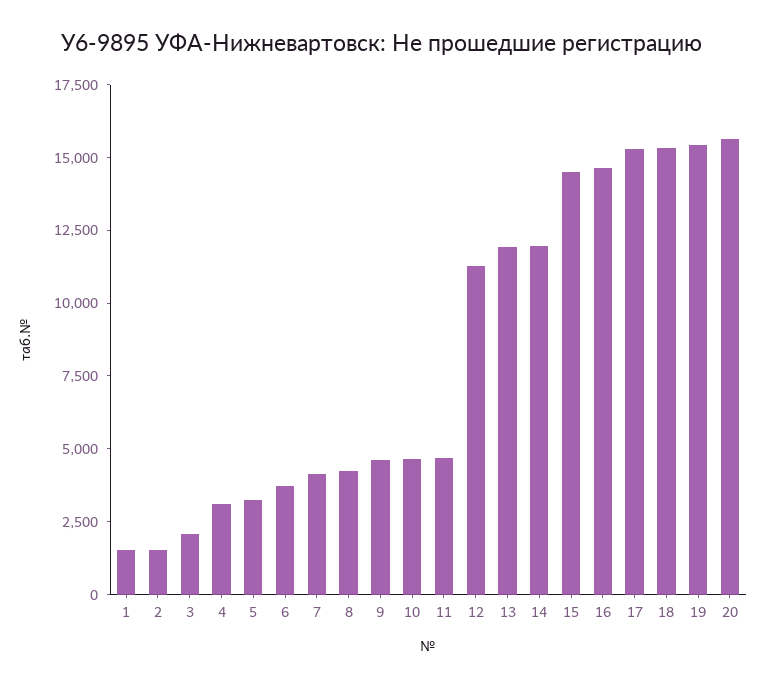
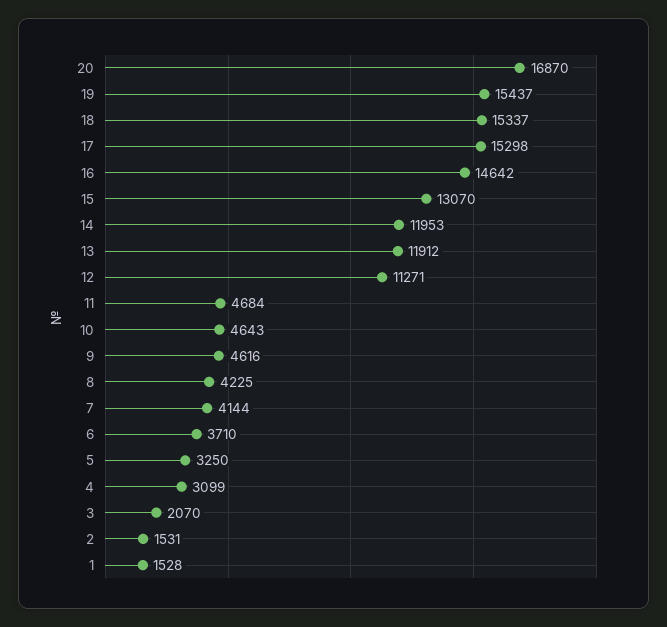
15: 14500 -> 13070
20: 15500 -> 16870

